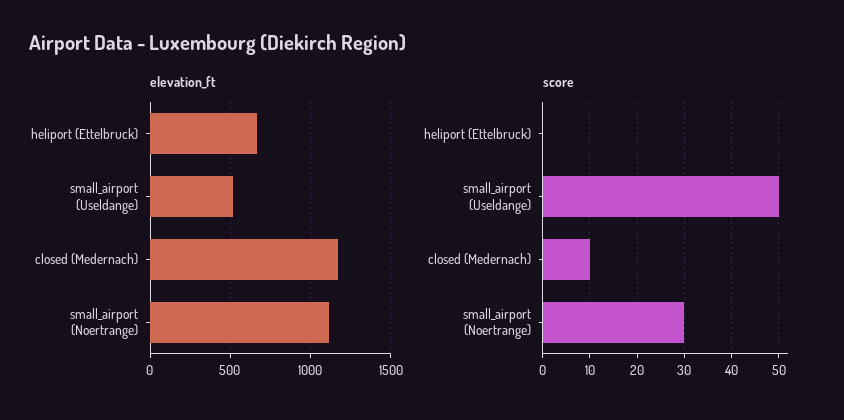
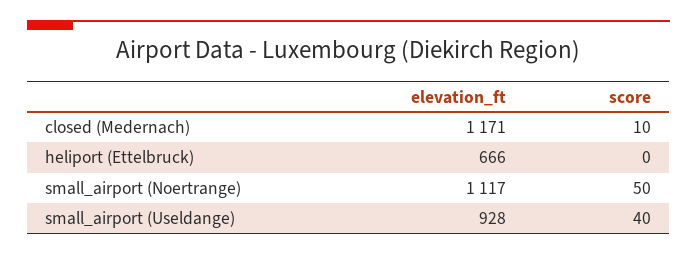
elevation_ft, small_airport (Useldange): 500 -> 928
score, small_airport (Useldange): 50 -> 40
score, small_airport (Noertrange): 30 -> 50

